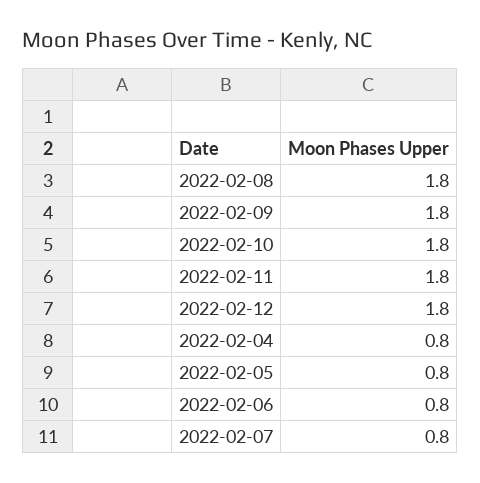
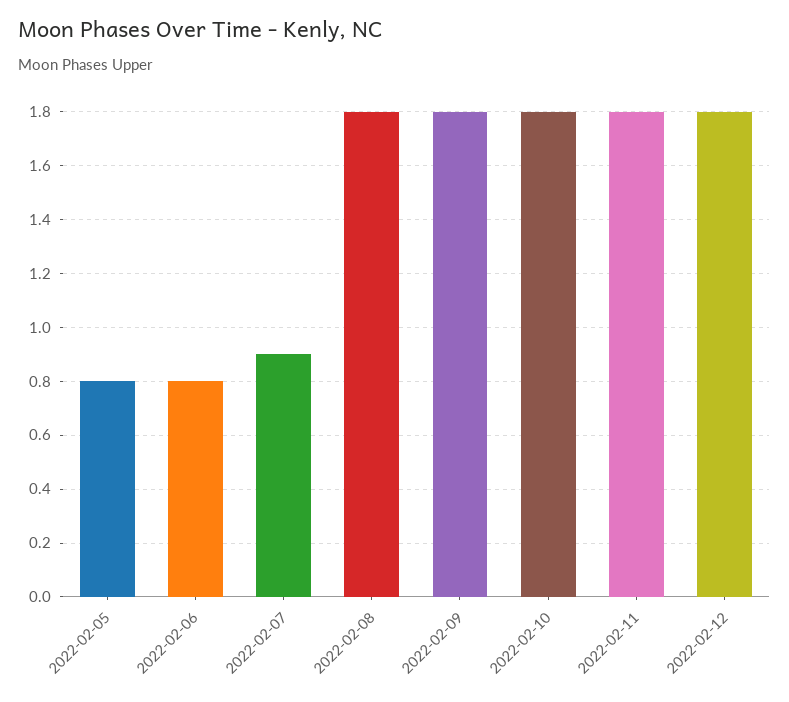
2022-02-04: 0.8 -> none
2022-02-07: 0.8 -> 0.9

